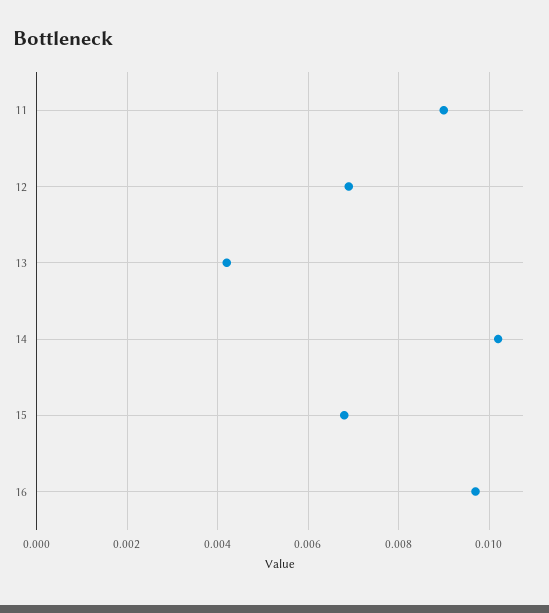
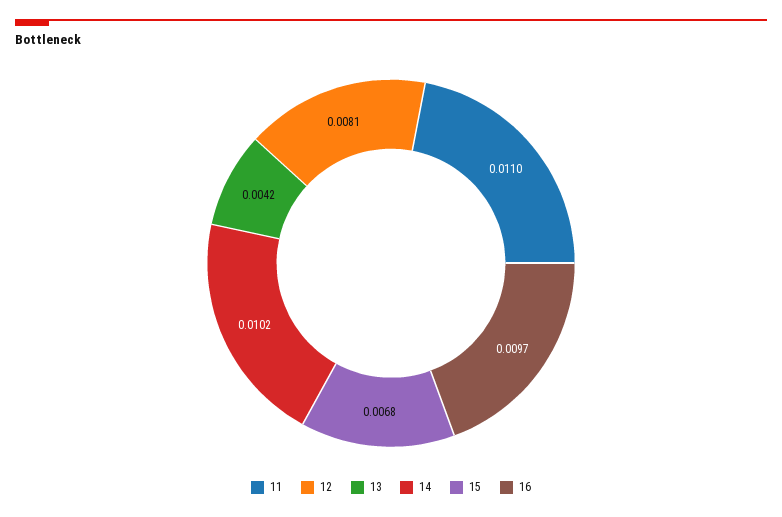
11: 0.009 -> 0.011
12: 0.007 -> 0.0081

